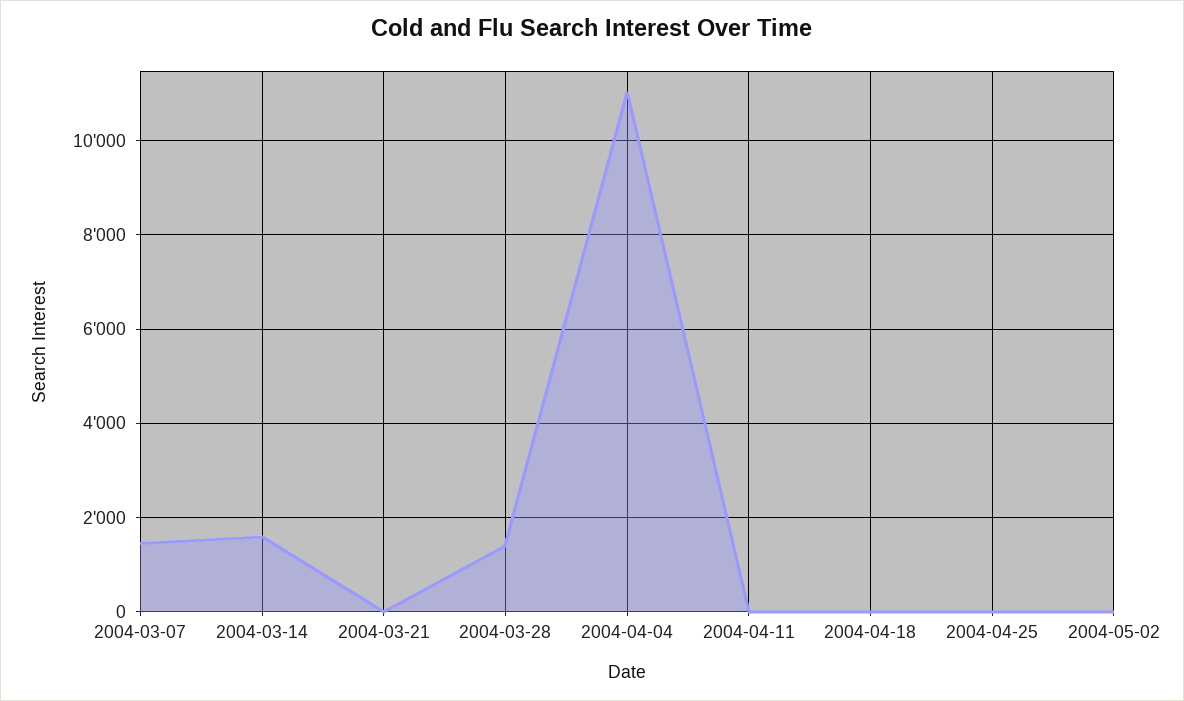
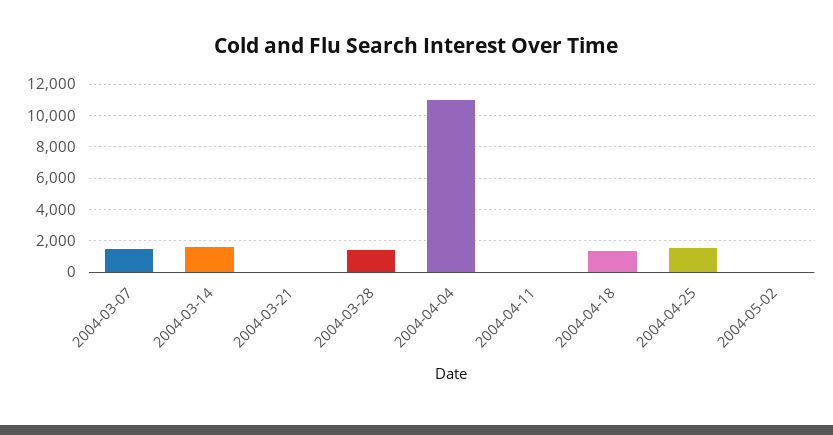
2004-04-18: 0 -> 1500
2004-04-25: 0 -> 1500

